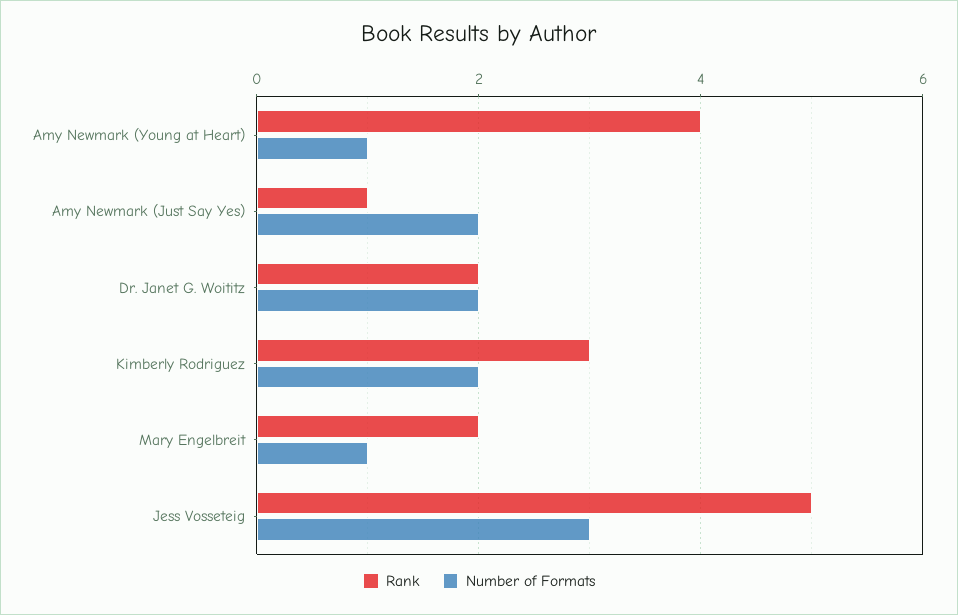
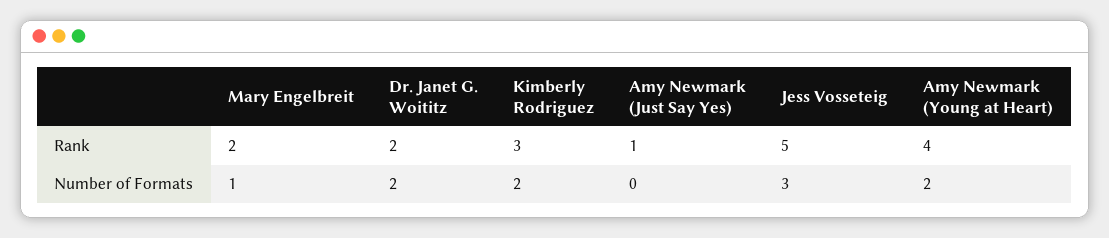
Number of Formats, Amy Newmark (Young at Heart): 1 -> 2
Number of Formats, Amy Newmark (Just Say Yes): 2 -> 0

